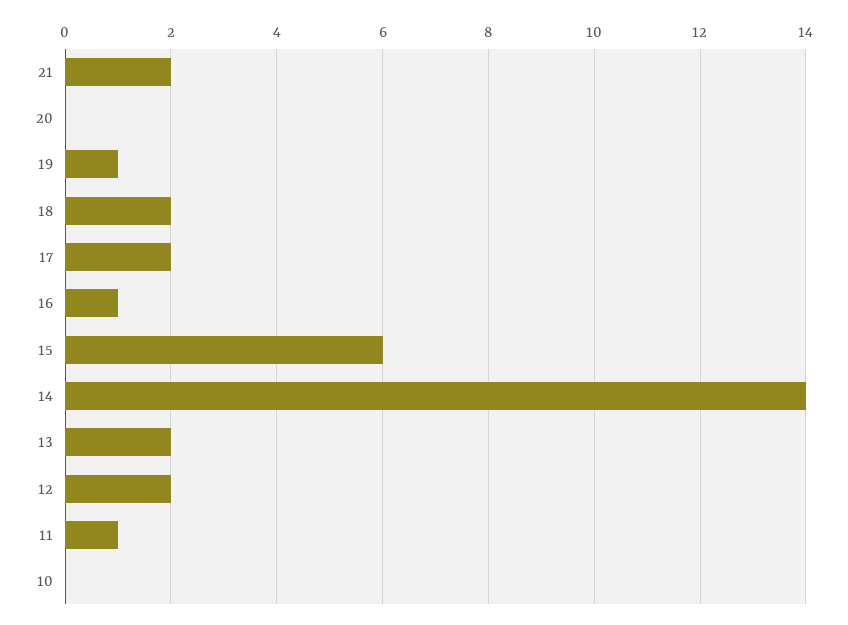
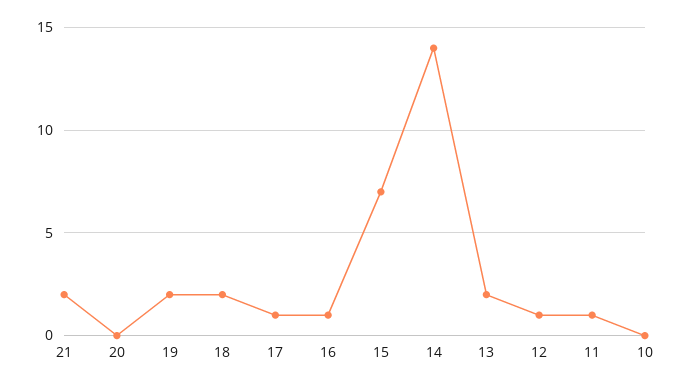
19: 1 -> 2
17: 2 -> 1
15: 6 -> 7
12: 2 -> 1

